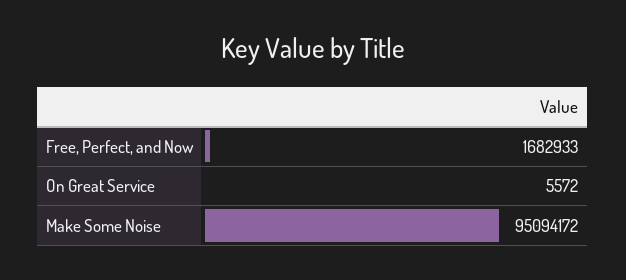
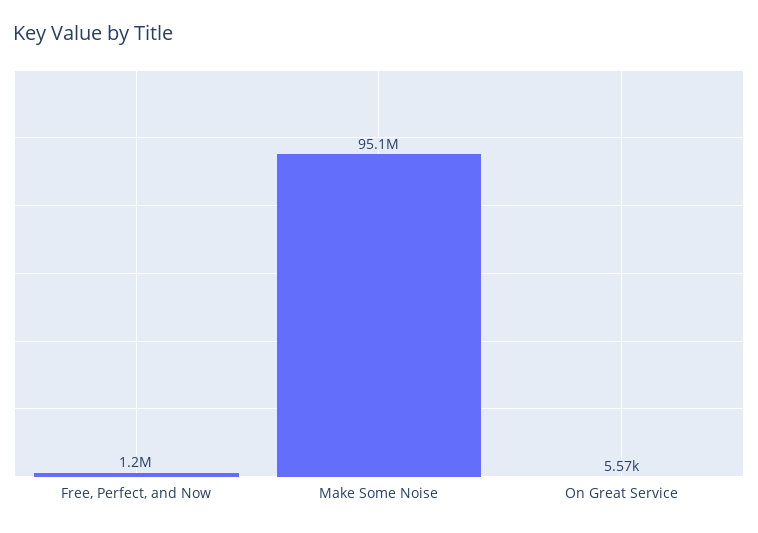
Free, Perfect, and Now: 1682933 -> 1200000

